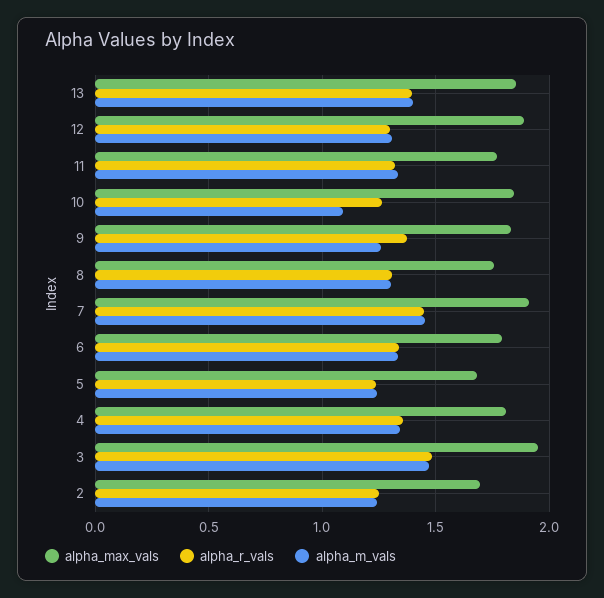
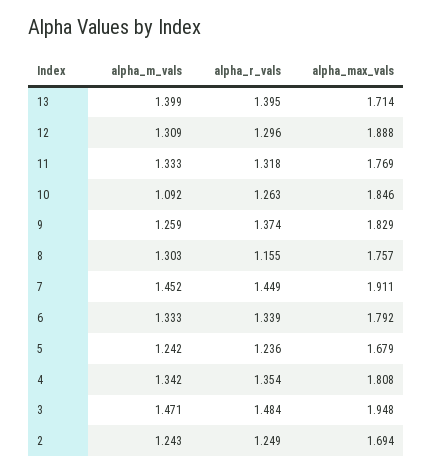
alpha_max_vals, 13: 1.85 -> 1.714
alpha_r_vals, 8: 1.3 -> 1.155

